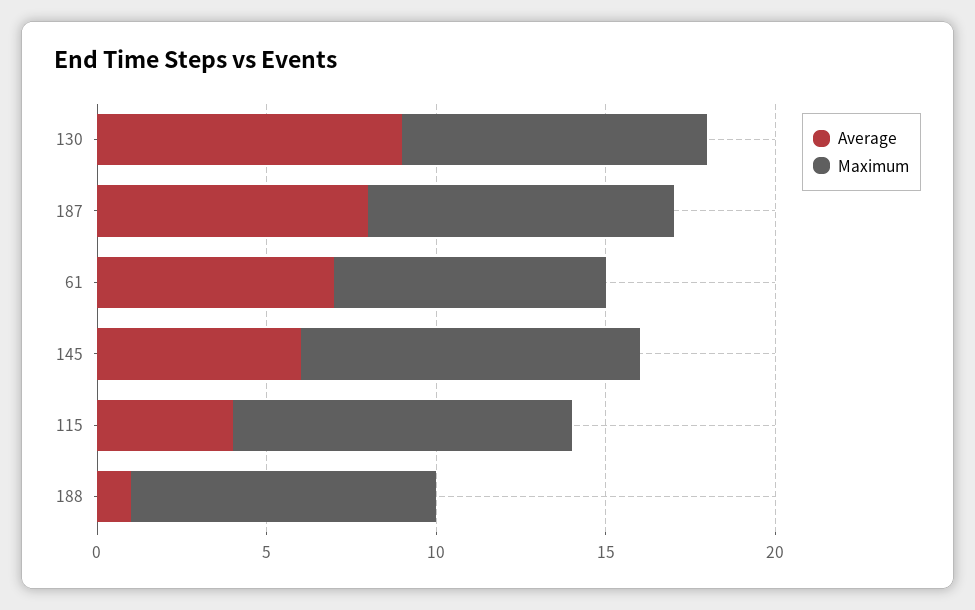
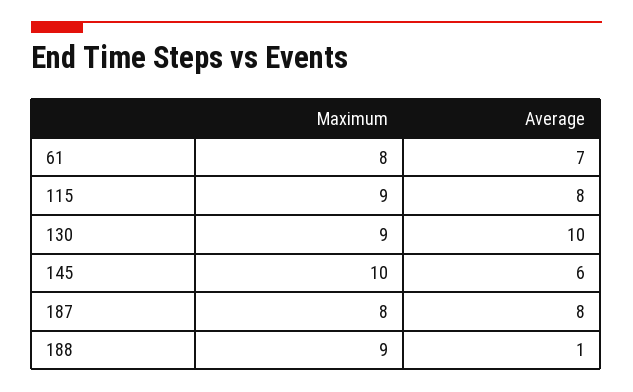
Average, 130: 9 -> 10
Maximum, 187: 9 -> 8
Average, 115: 4 -> 8
Maximum, 115: 10 -> 9

